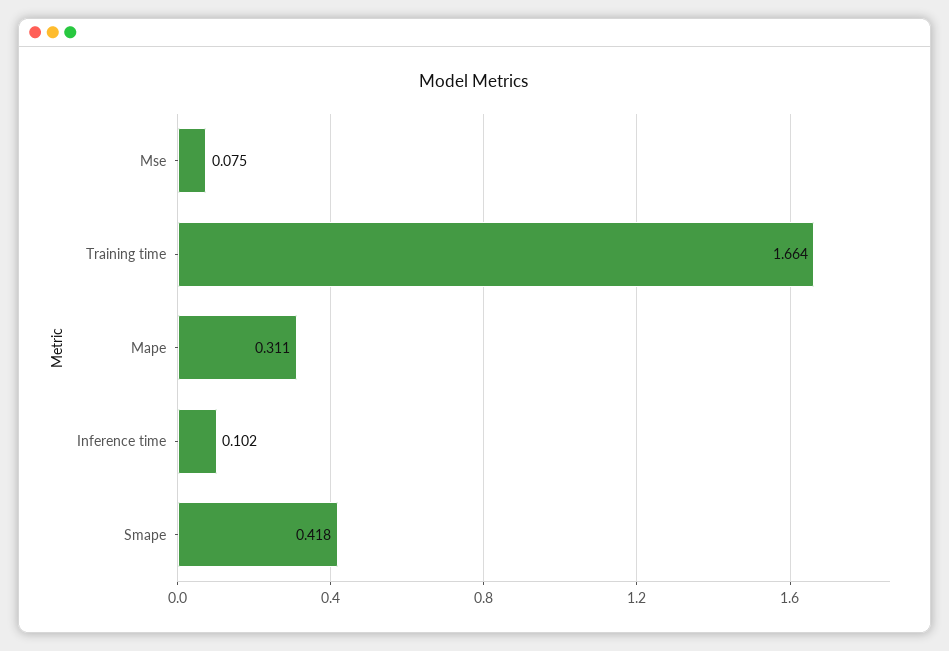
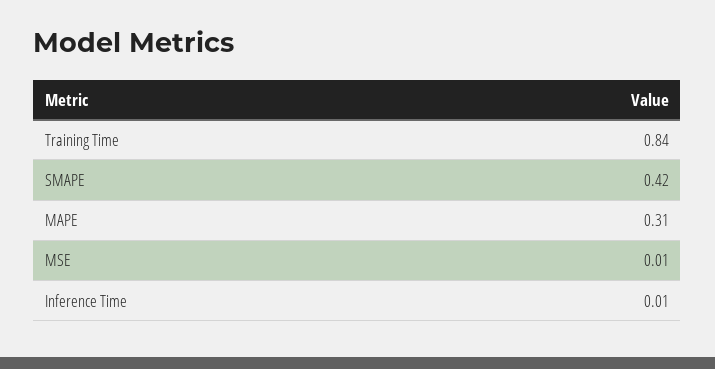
Mse: 0.075 -> 0.01
Training time: 1.664 -> 0.84
Inference time: 0.102 -> 0.01

